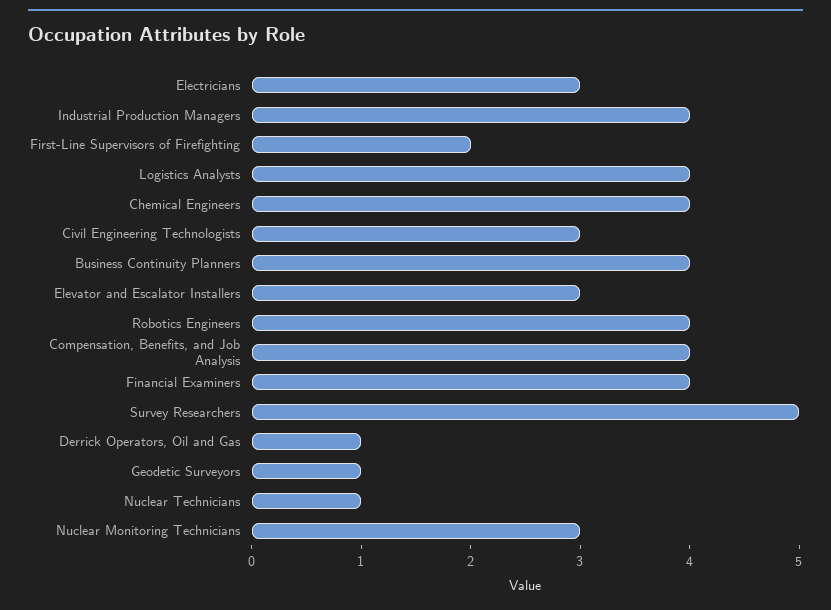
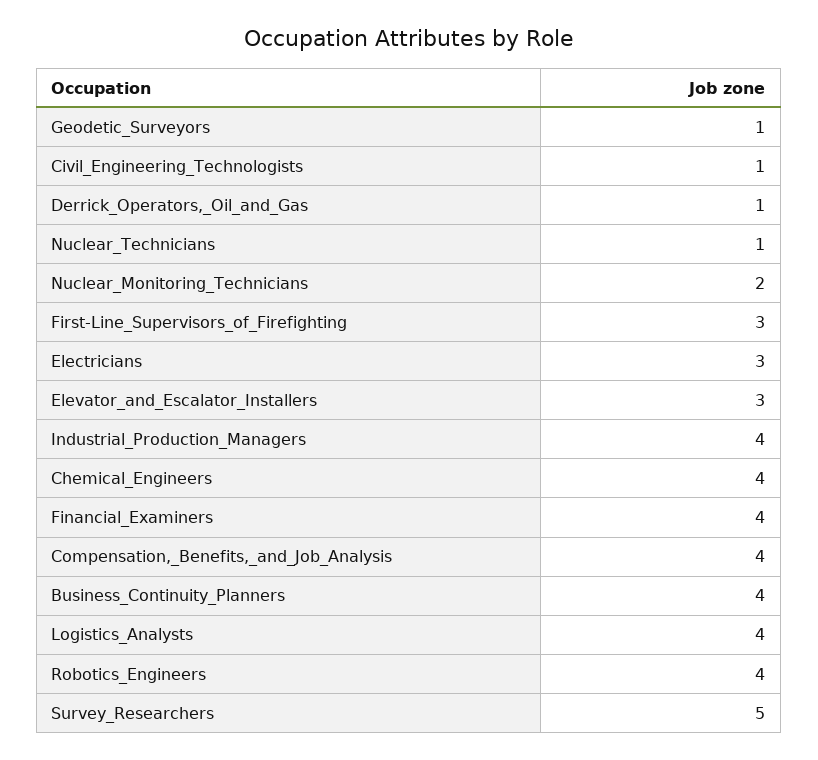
First-Line Supervisors of Firefighting: 2 -> 3
Civil Engineering Technologists: 3 -> 1
Nuclear Monitoring Technicians: 3 -> 2

